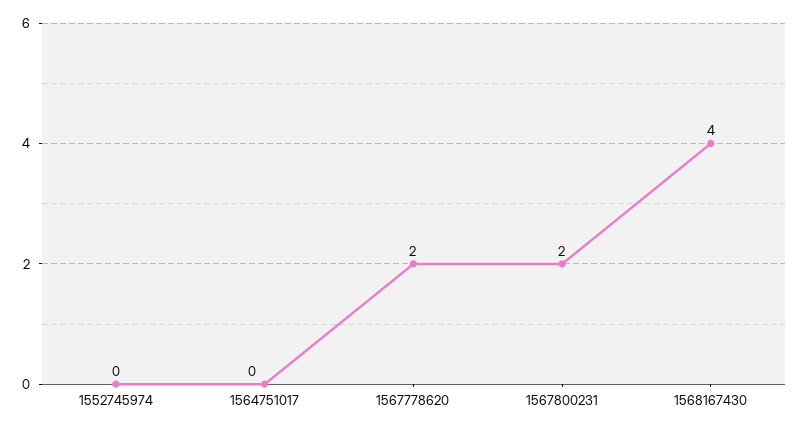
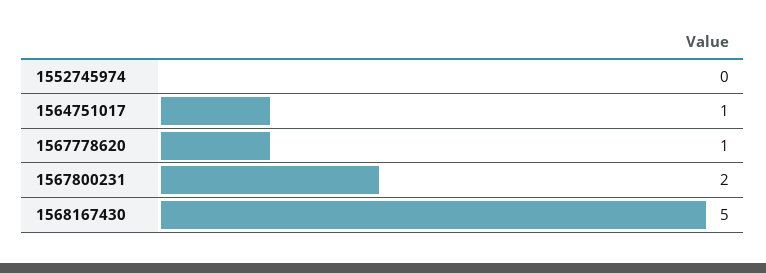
1564751017: 0 -> 1
1567778620: 2 -> 1
1568167430: 4 -> 5

